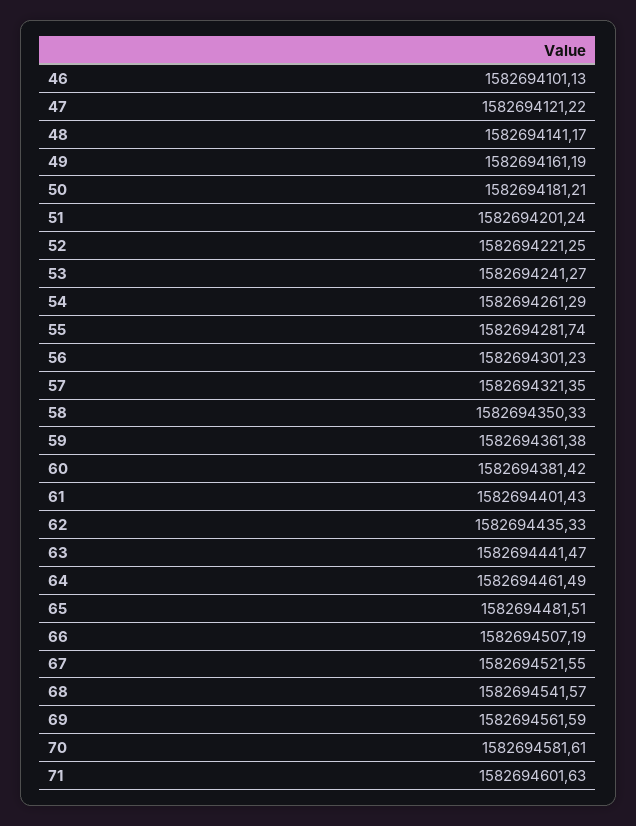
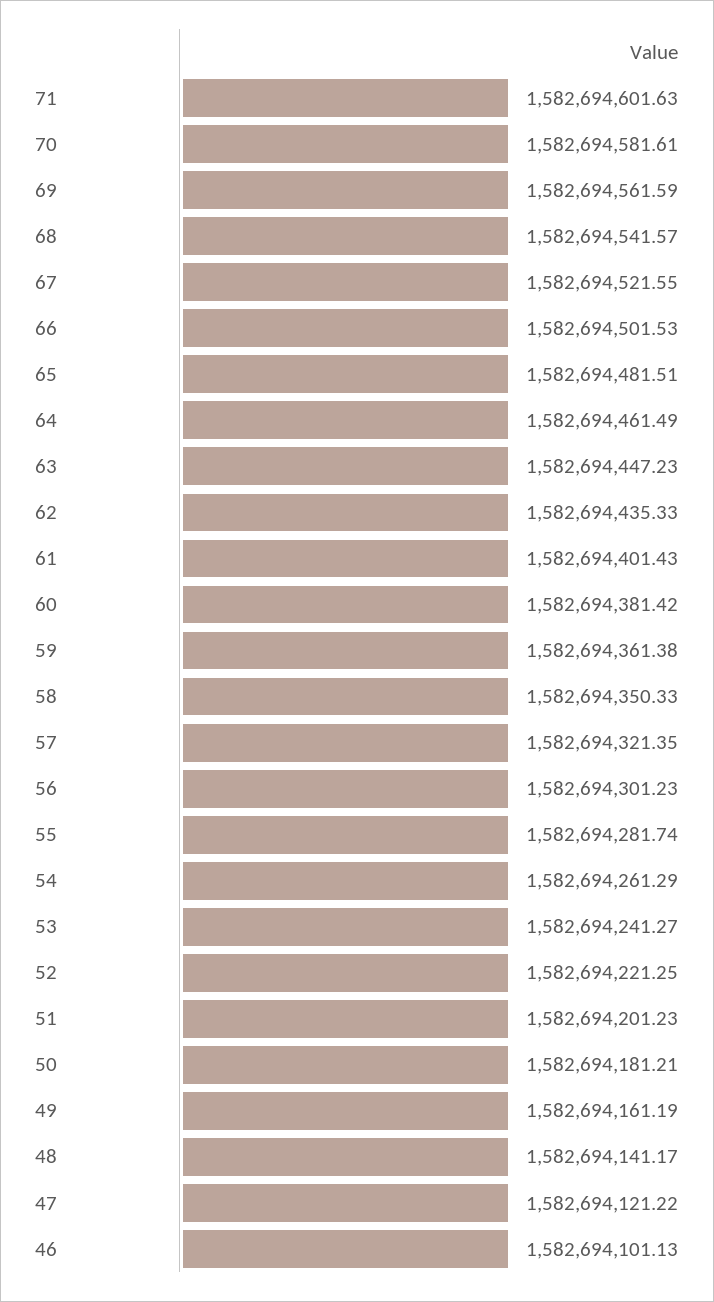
51: 1582694201.24 -> 1582694201.23
63: 1582694441.47 -> 1582694447.23
66: 1582694507.19 -> 1582694501.53

